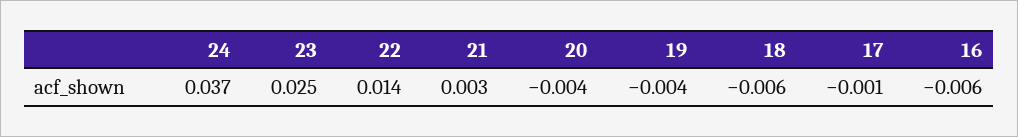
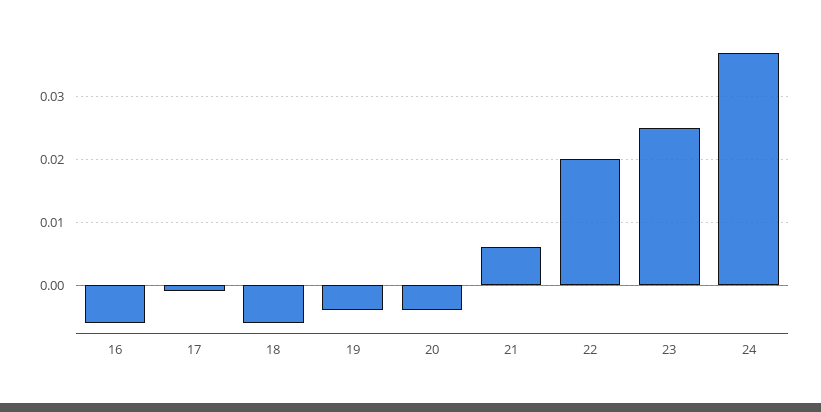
22: 0.014 -> 0.02
21: 0.003 -> 0.006

